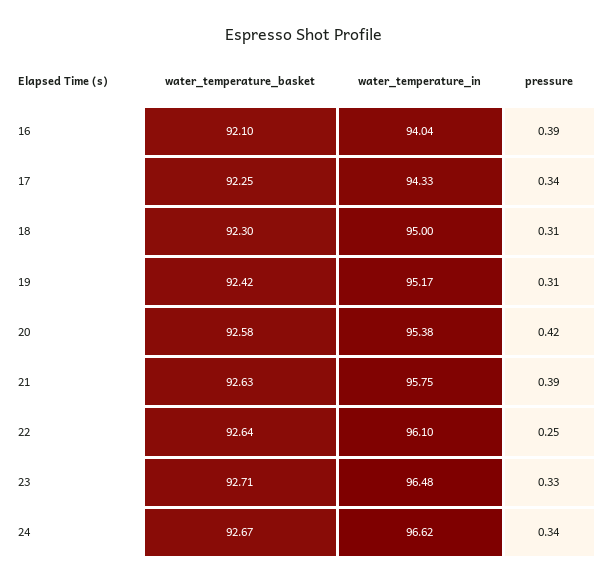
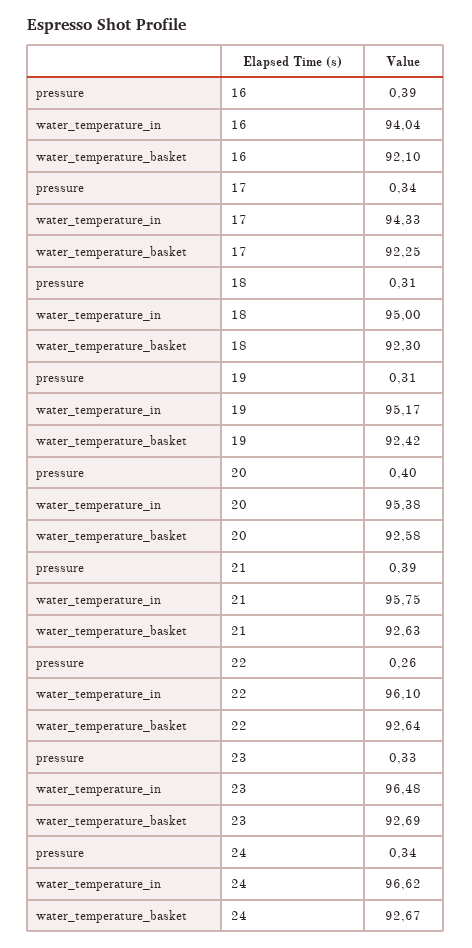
pressure, 20: 0.42 -> 0.4
pressure, 22: 0.25 -> 0.26
water_temperature_basket, 23: 92.71 -> 92.69

